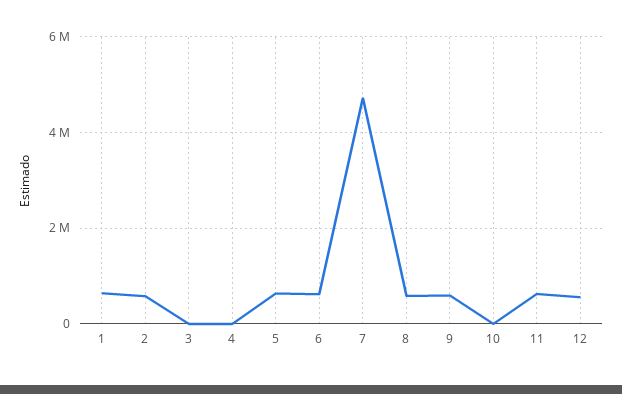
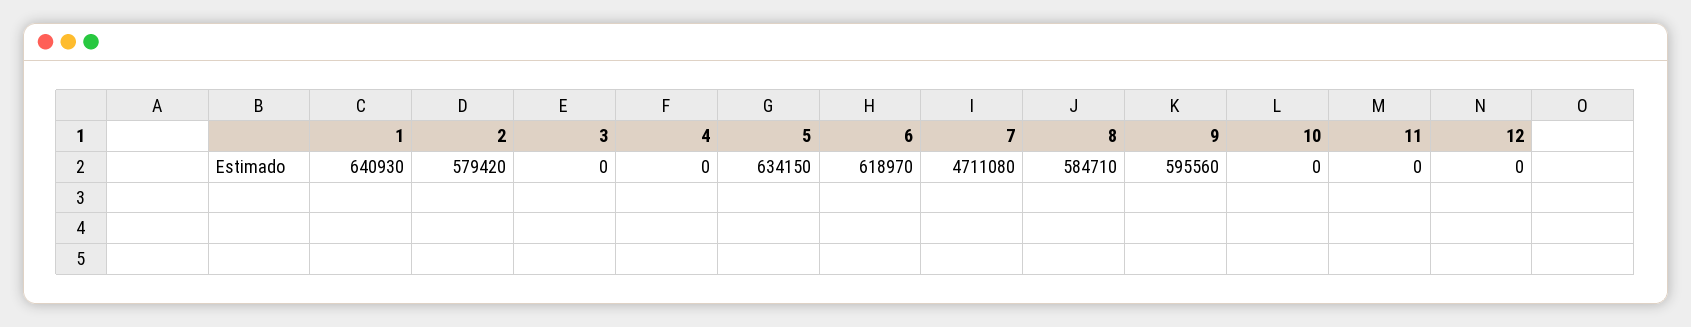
11: 600000 -> 0
12: 600000 -> 0

